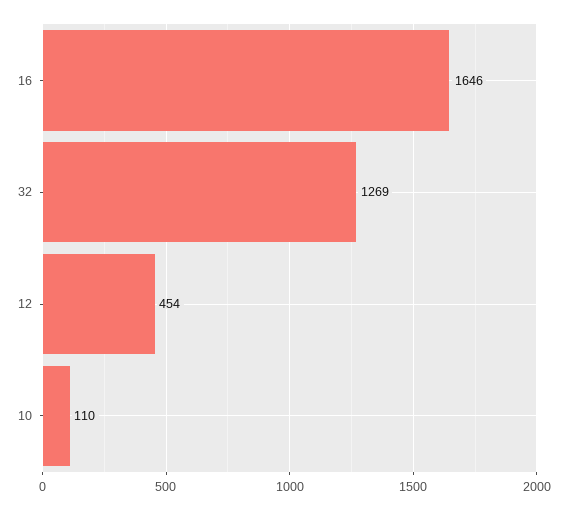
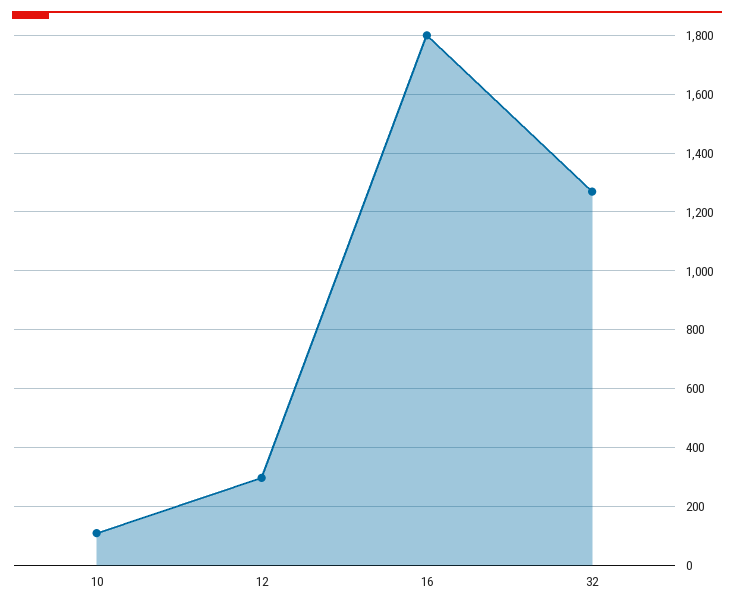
16: 1646 -> 1800
12: 454 -> 300

